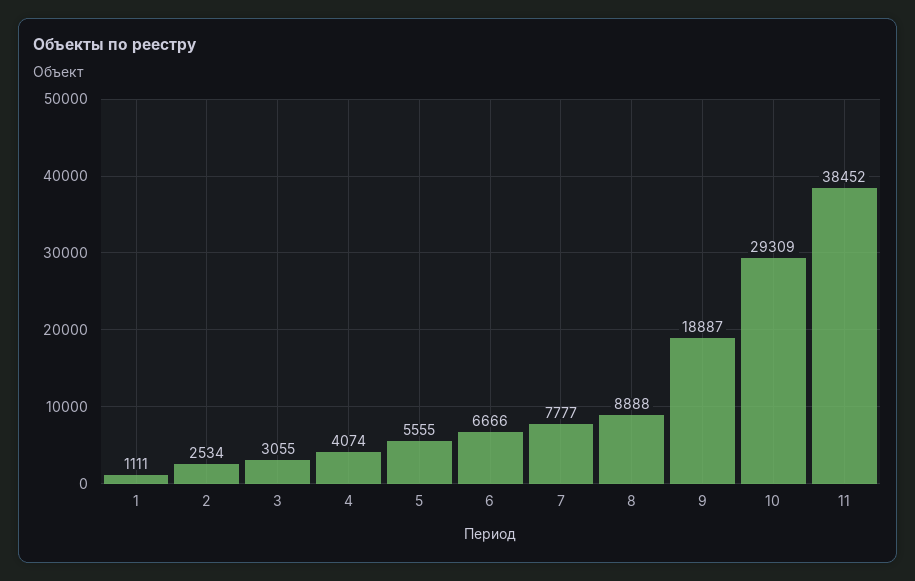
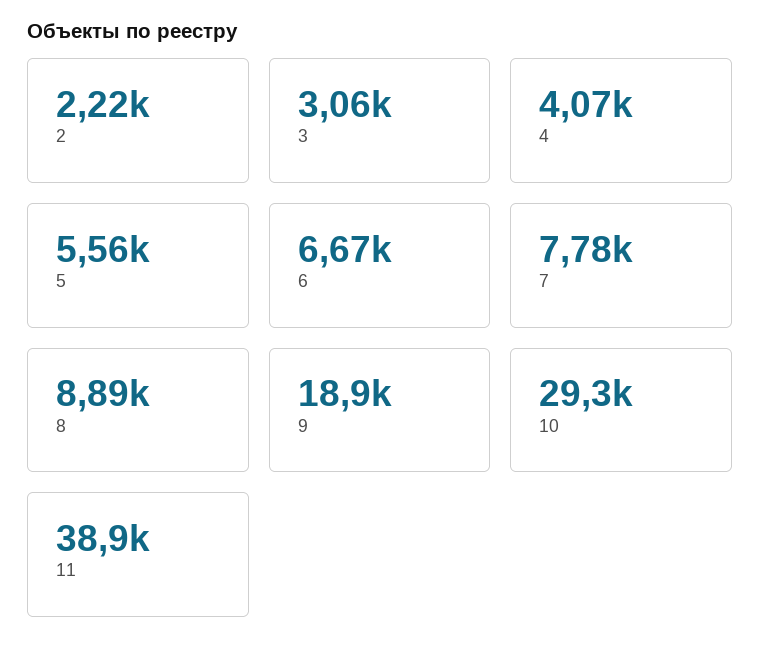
1: 1111 -> none
2: 2534 -> 2220
11: 38452 -> 38900

